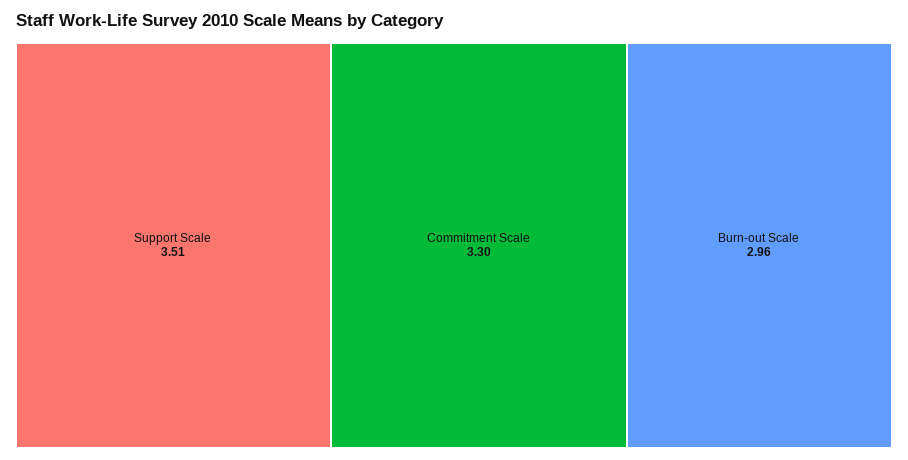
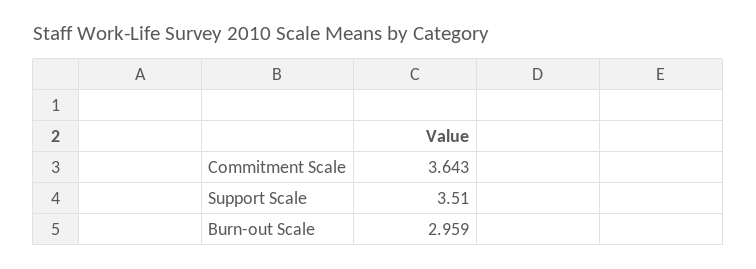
Commitment Scale: 3.3 -> 3.643

